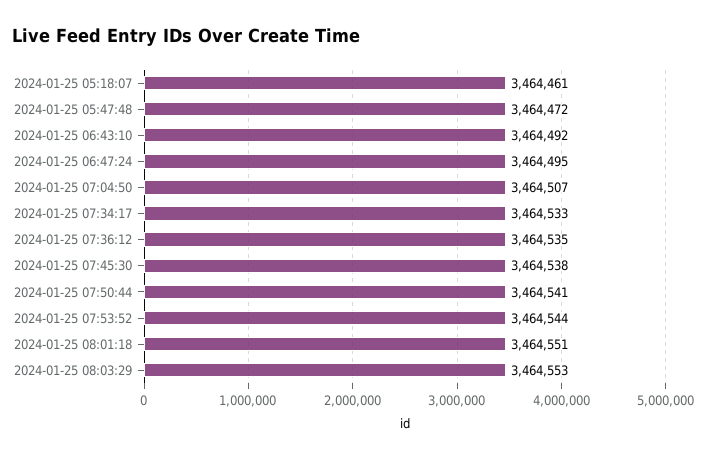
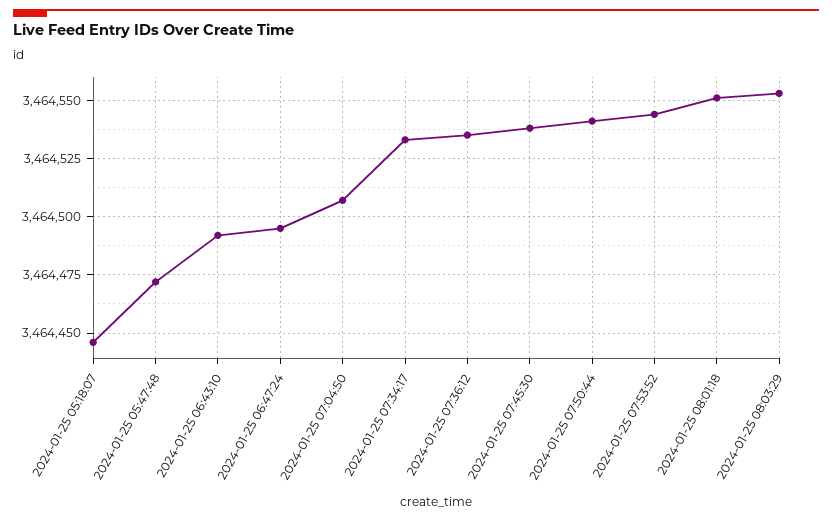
2024-01-25 05:18:07: 3464461 -> 3464445

